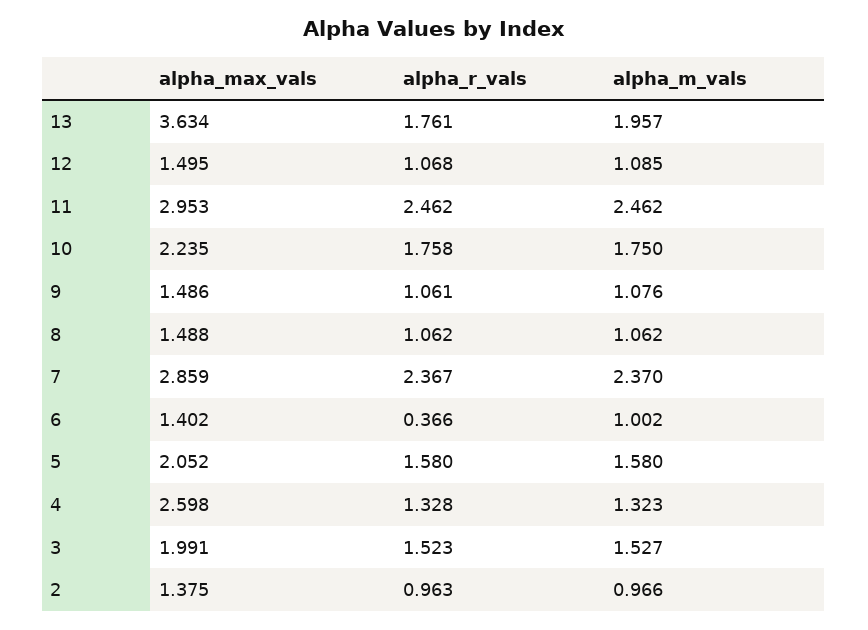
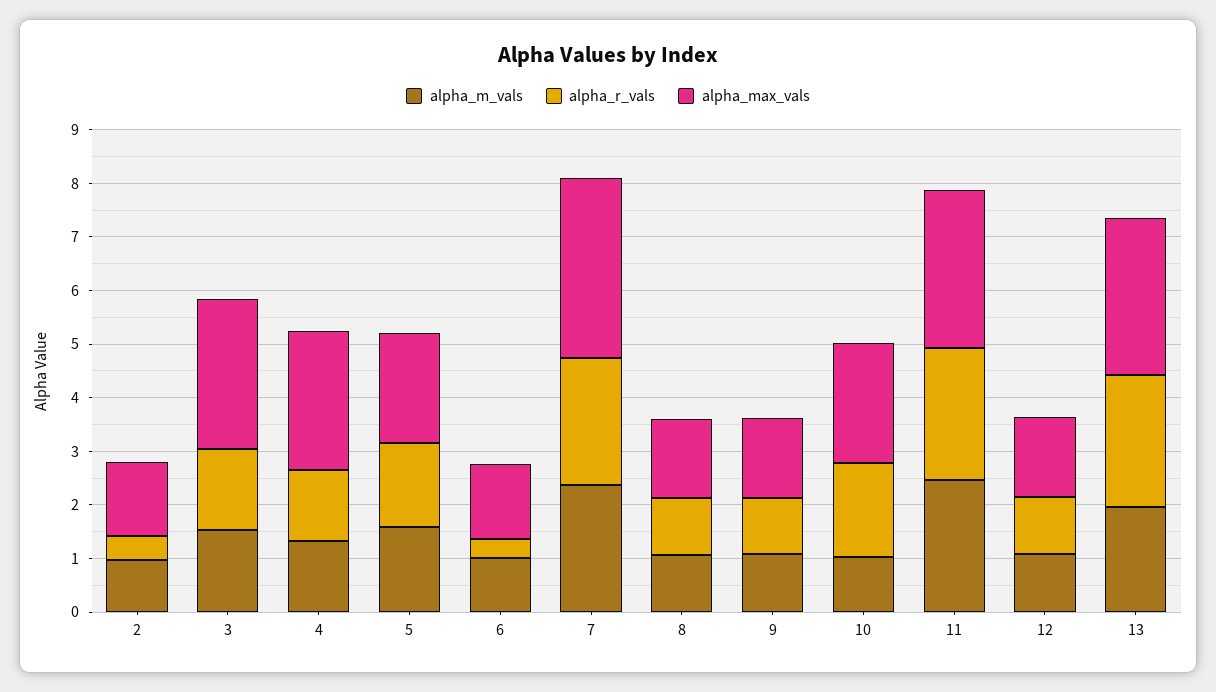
alpha_max_vals, 13: 3.634 -> 3
alpha_r_vals, 13: 1.761 -> 2.4
alpha_m_vals, 10: 1.75 -> 1
alpha_max_vals, 7: 2.859 -> 3.4
alpha_max_vals, 3: 1.991 -> 2.8
alpha_r_vals, 2: 0.963 -> 0.4

